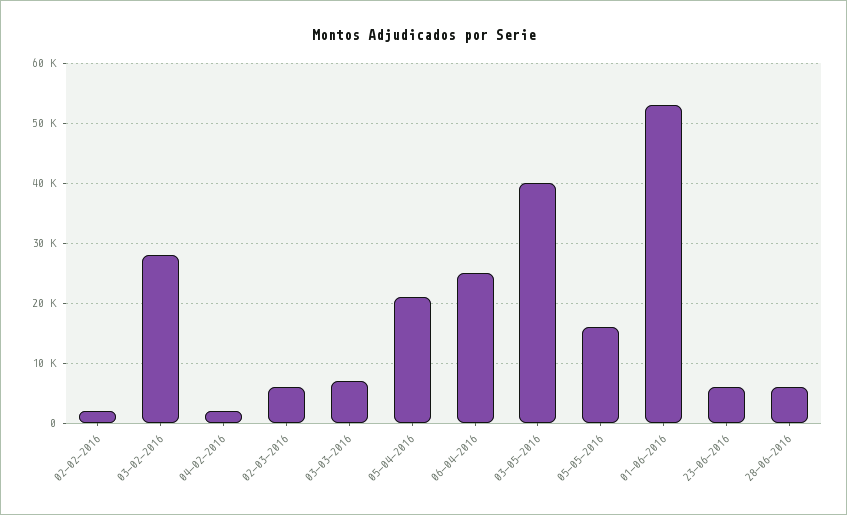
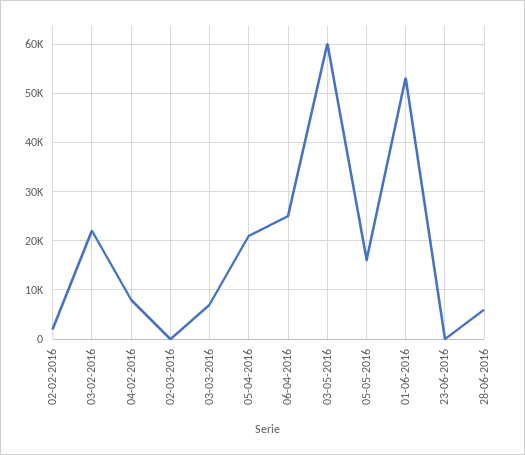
03-02-2016: 28000 -> 22000
04-02-2016: 2000 -> 8000
02-03-2016: 6000 -> 0
03-05-2016: 40000 -> 60000
23-06-2016: 6000 -> 0

